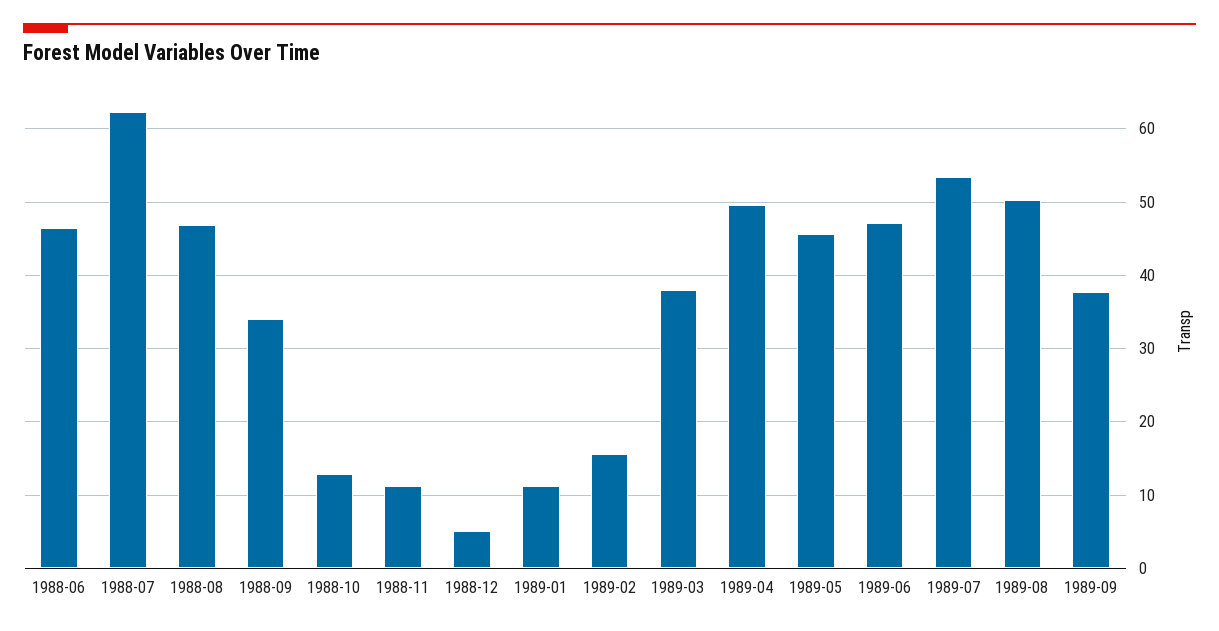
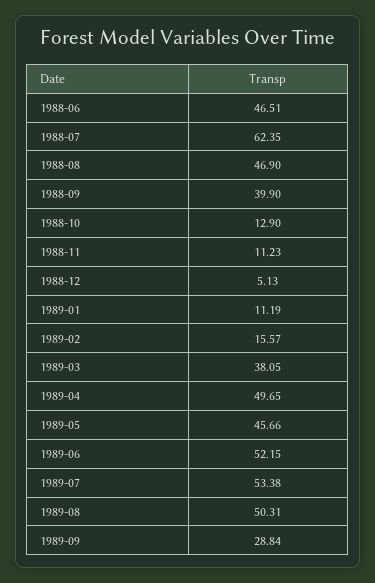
1988-09: 34 -> 39.9
1989-06: 47 -> 52.15
1989-09: 38 -> 28.84

